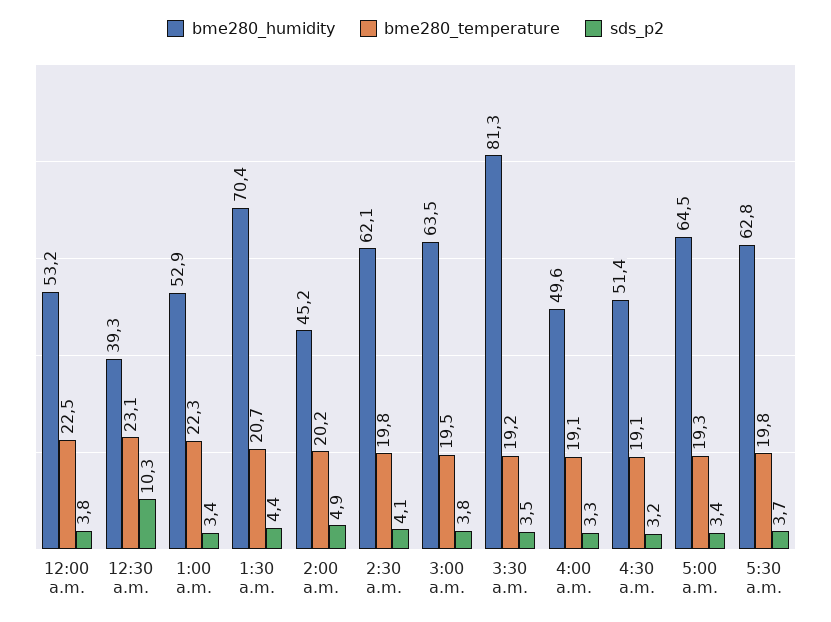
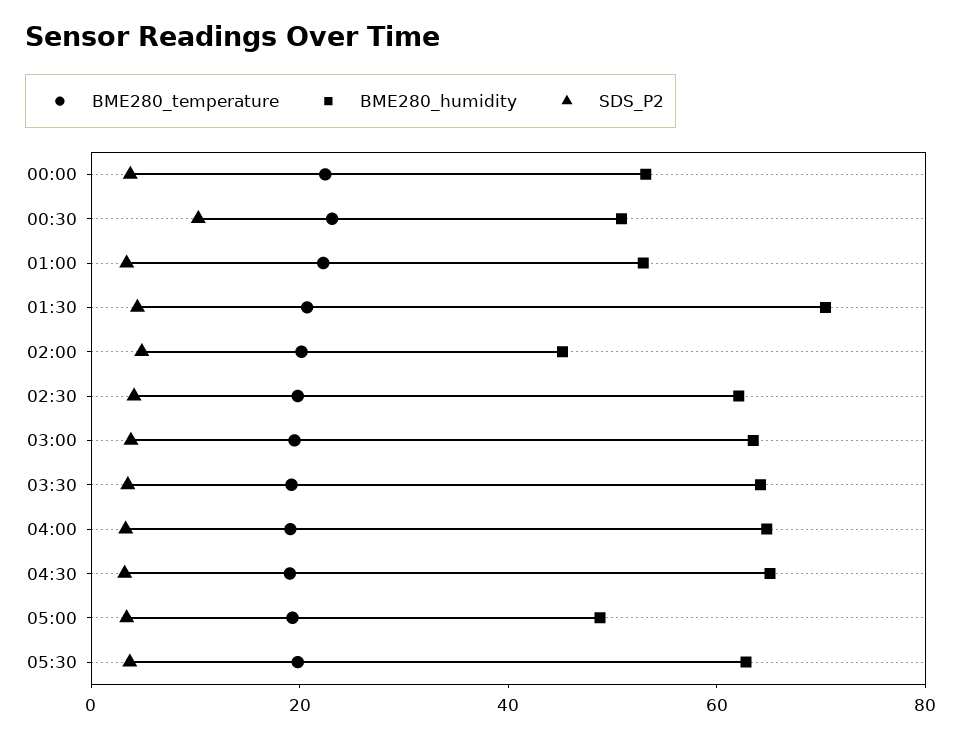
bme280_humidity, 12:30 a.m.: 39.3 -> 50
bme280_humidity, 3:30 a.m.: 81.3 -> 65
bme280_humidity, 4:00 a.m.: 49.6 -> 65
bme280_humidity, 4:30 a.m.: 51.4 -> 65
bme280_humidity, 5:00 a.m.: 64.5 -> 50

